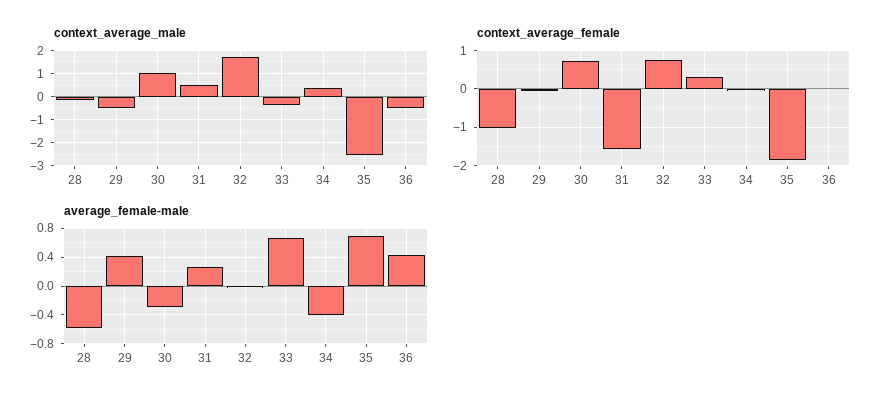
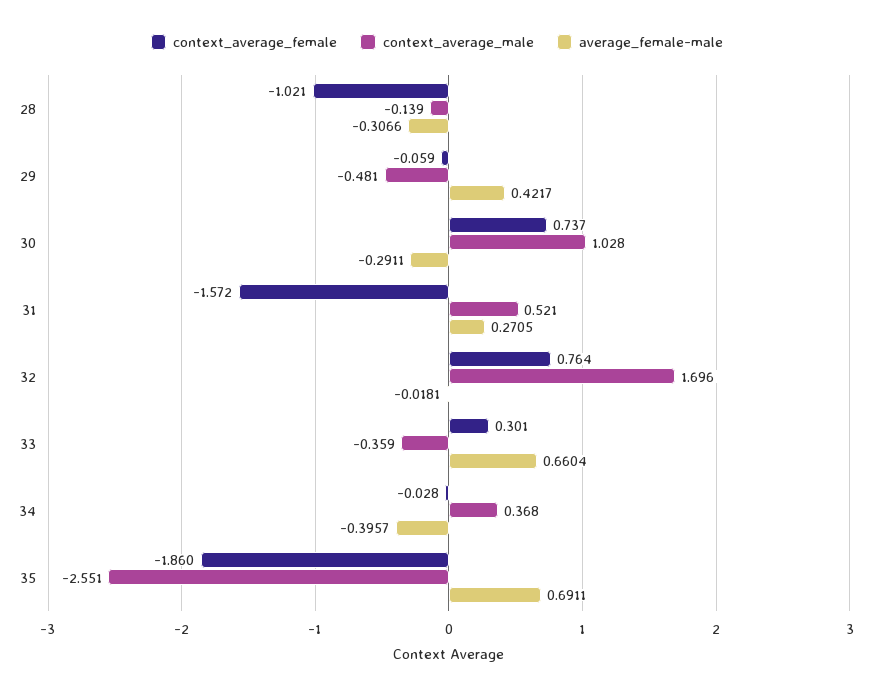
context_average_male, 36: -0.5 -> none
context_average_female, 36: 0 -> none
average_female-male, 28: -0.6 -> -0.3066
average_female-male, 36: 0.4 -> none

